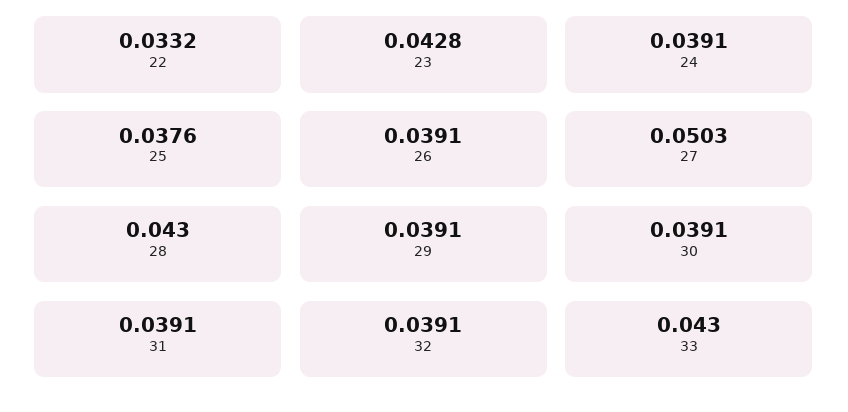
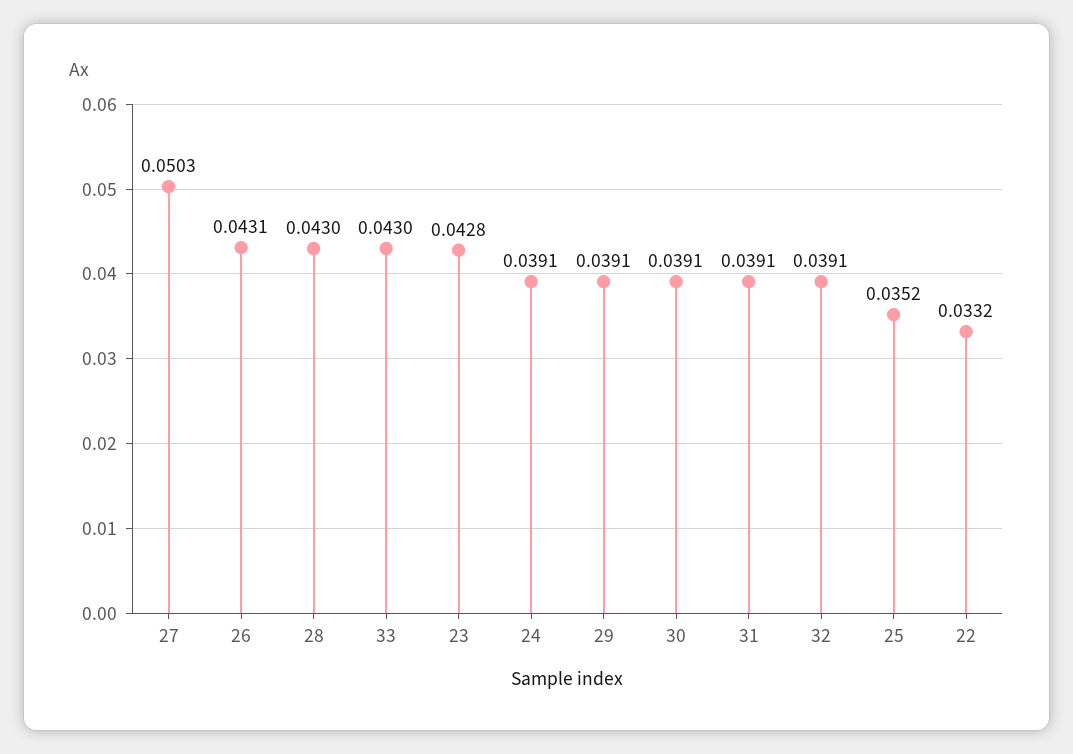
25: 0.0376 -> 0.0352
26: 0.0391 -> 0.0431

